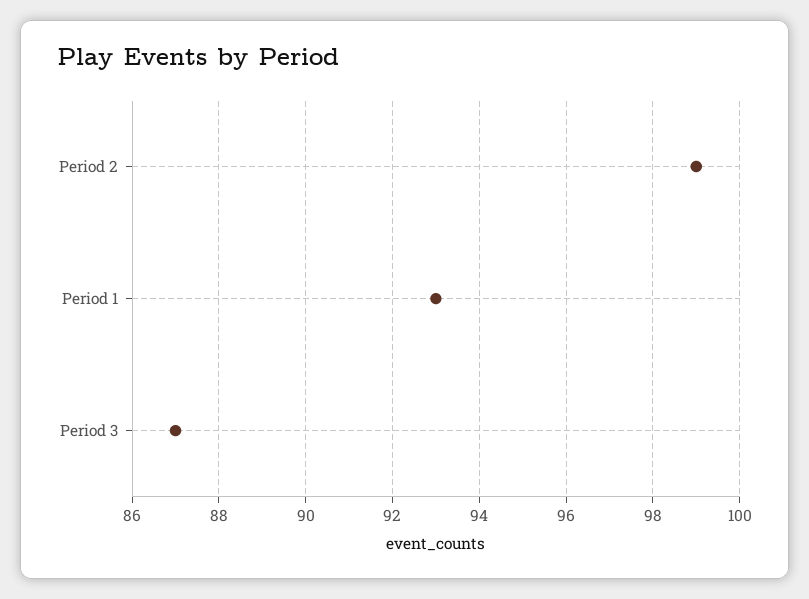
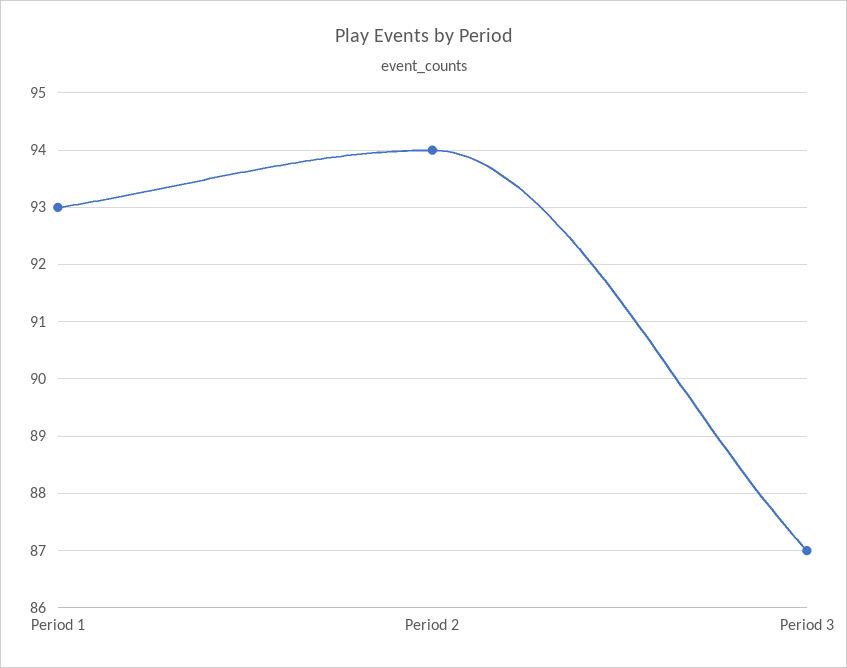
Period 2: 99 -> 94

